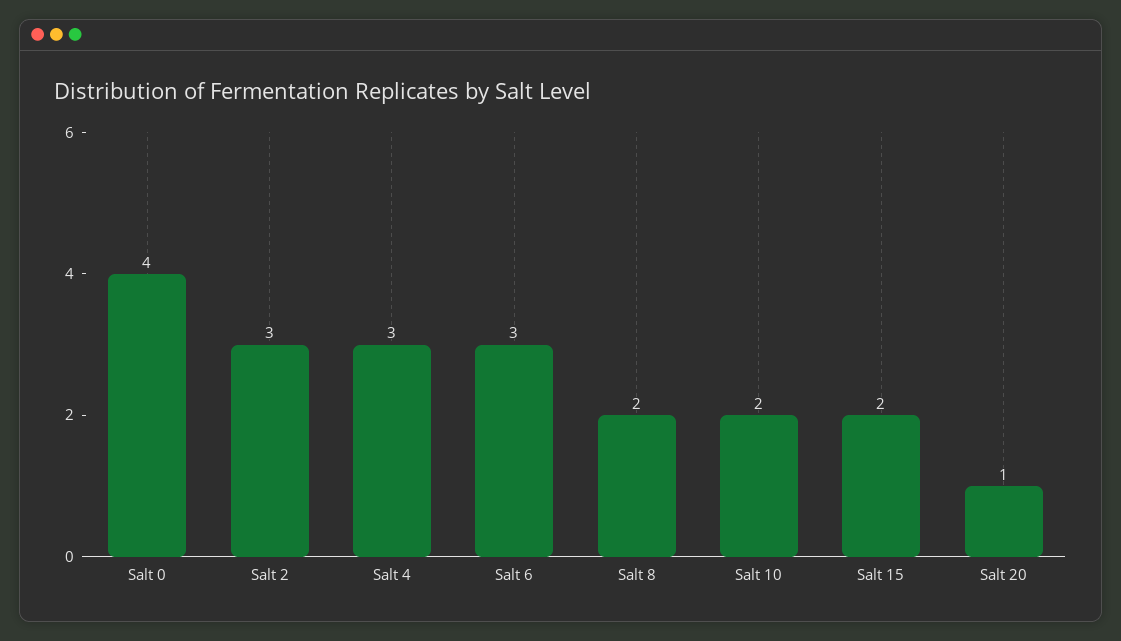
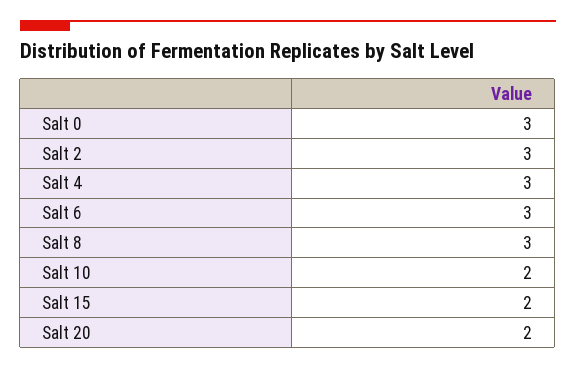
Salt 0: 4 -> 3
Salt 8: 2 -> 3
Salt 20: 1 -> 2

